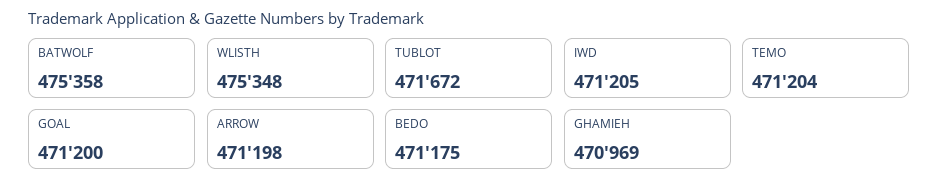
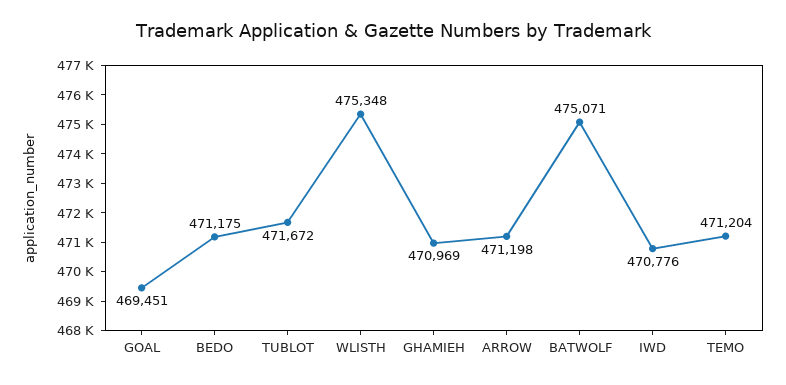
BATWOLF: 475358 -> 475071
IWD: 471205 -> 470776
GOAL: 471200 -> 469451

